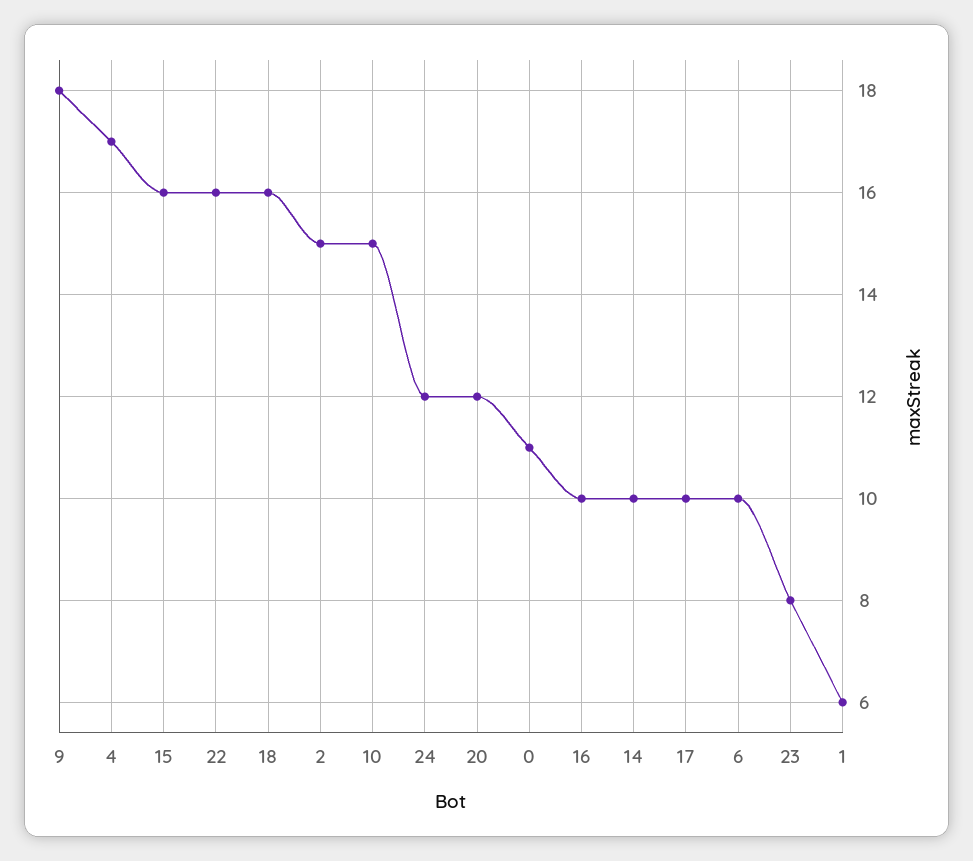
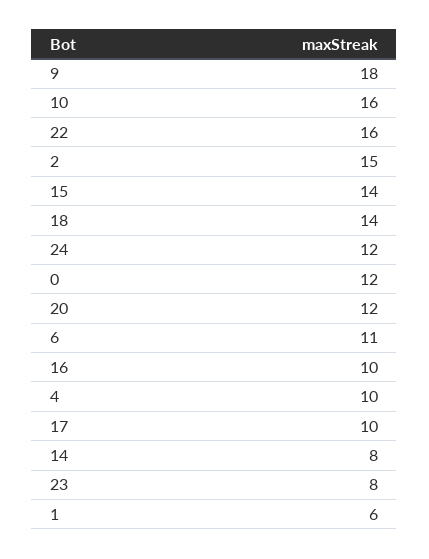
4: 17 -> 10
15: 16 -> 14
18: 16 -> 14
10: 15 -> 16
0: 11 -> 12
14: 10 -> 8
6: 10 -> 11

